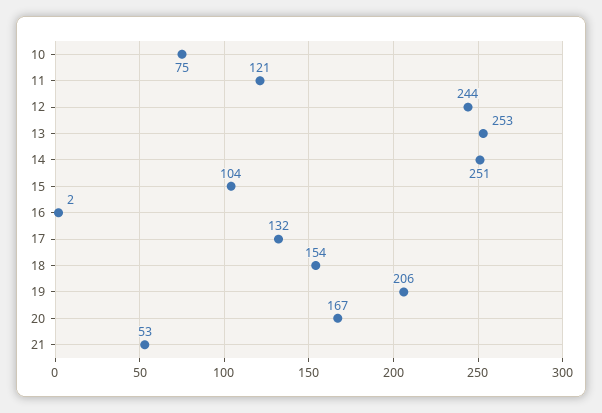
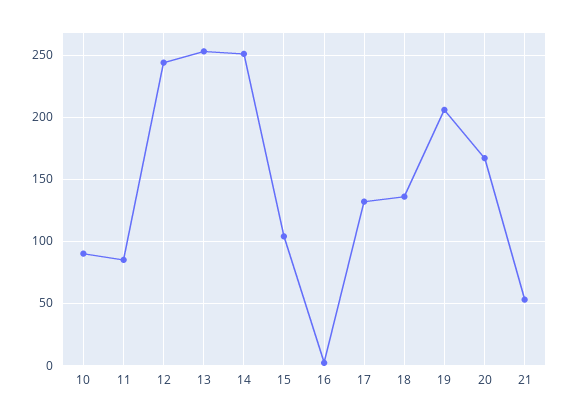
10: 75 -> 90
11: 121 -> 85
18: 154 -> 135

